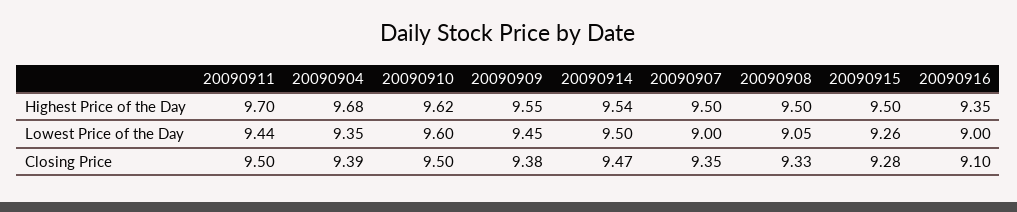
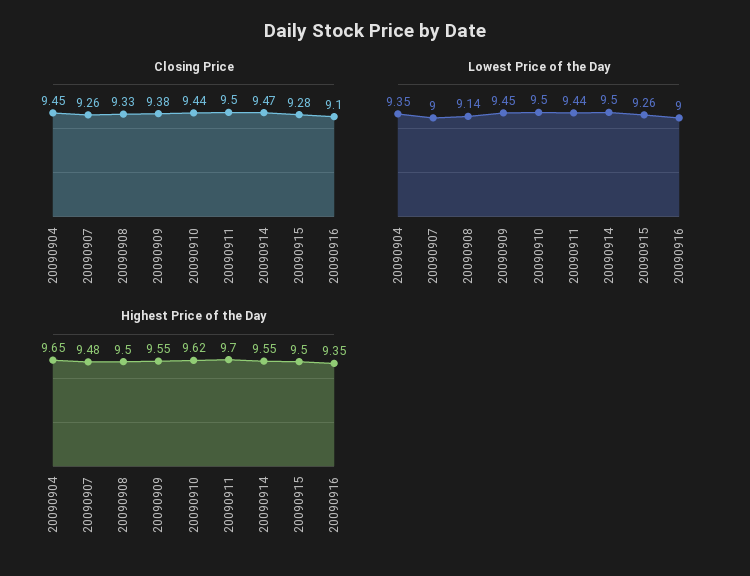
Highest Price of the Day, 20090904: 9.68 -> 9.65
Highest Price of the Day, 20090914: 9.54 -> 9.55
Highest Price of the Day, 20090907: 9.5 -> 9.48
Lowest Price of the Day, 20090910: 9.6 -> 9.5
Lowest Price of the Day, 20090908: 9.05 -> 9.14
Closing Price, 20090904: 9.39 -> 9.45
Closing Price, 20090910: 9.5 -> 9.44
Closing Price, 20090907: 9.35 -> 9.26

